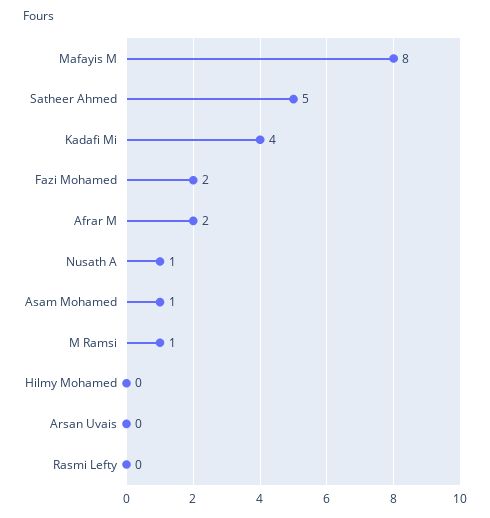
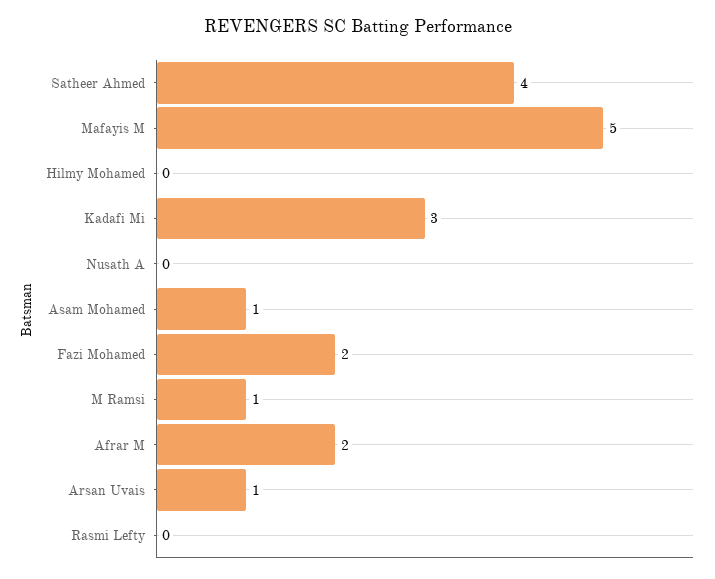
Mafayis M: 8 -> 5
Satheer Ahmed: 5 -> 4
Kadafi Mi: 4 -> 3
Nusath A: 1 -> 0
Arsan Uvais: 0 -> 1

